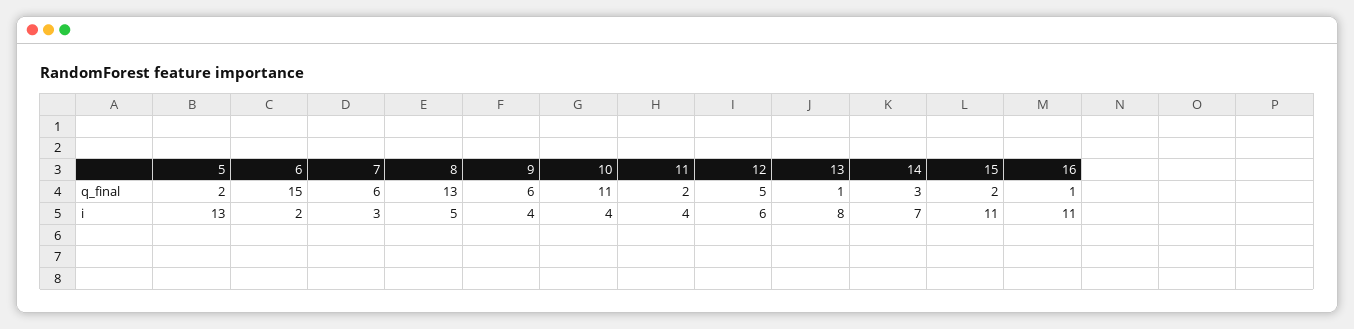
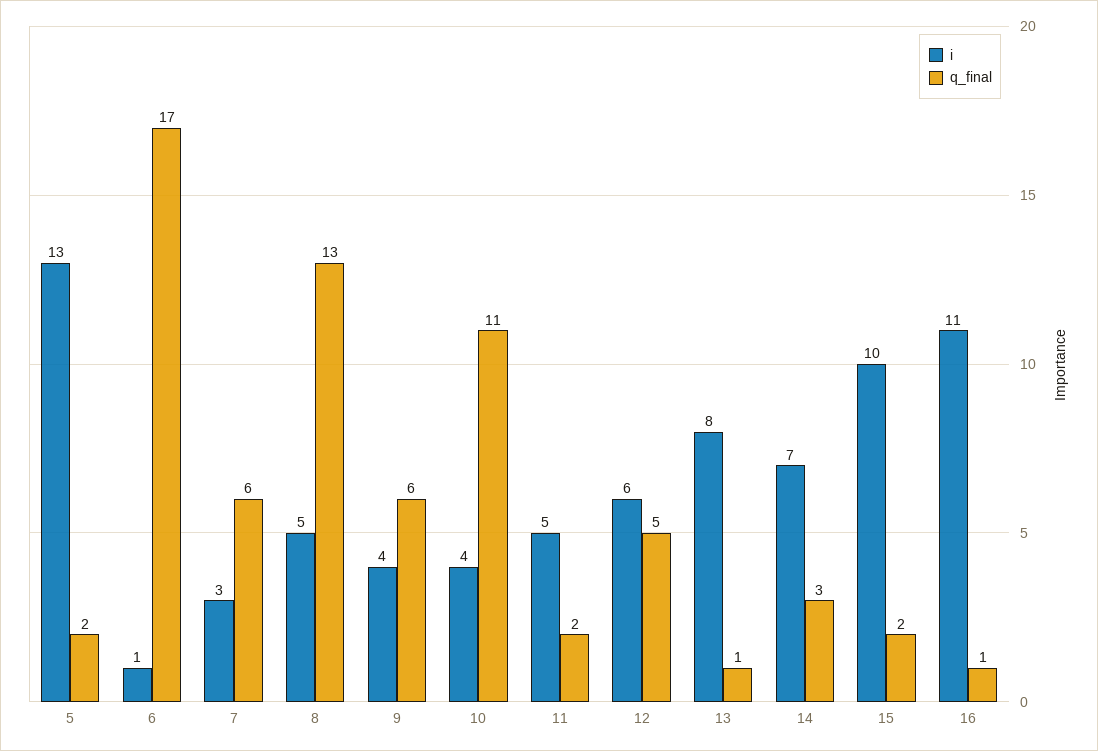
q_final, 6: 15 -> 17
i, 6: 2 -> 1
i, 11: 4 -> 5
i, 15: 11 -> 10

